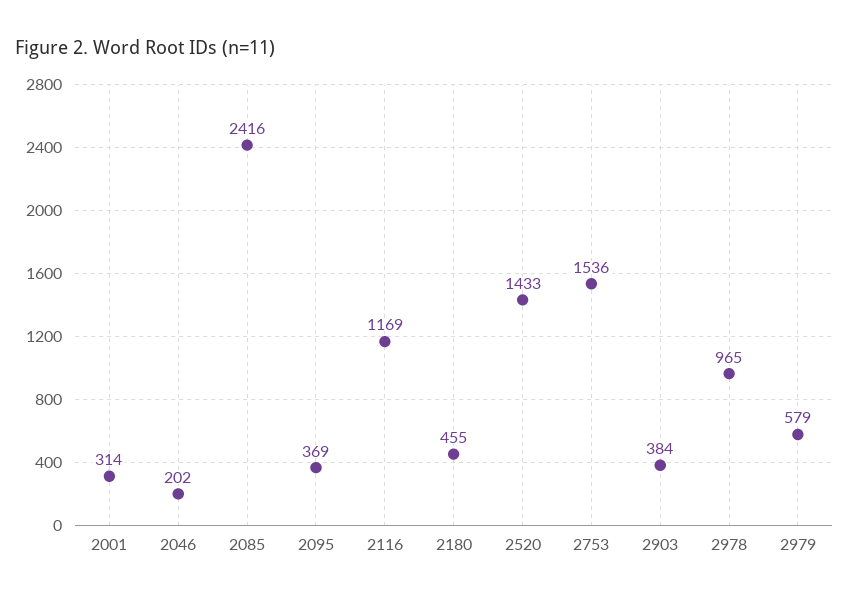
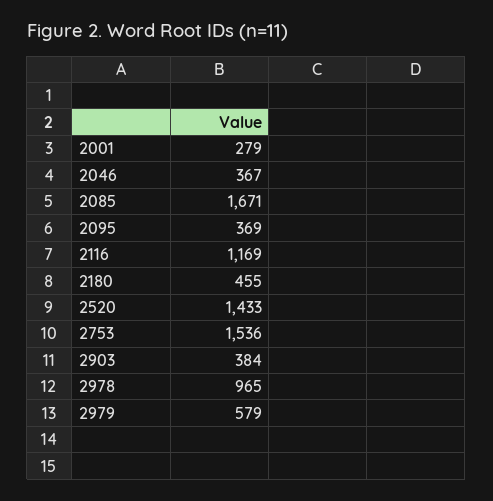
2001: 314 -> 279
2046: 202 -> 367
2085: 2416 -> 1671

